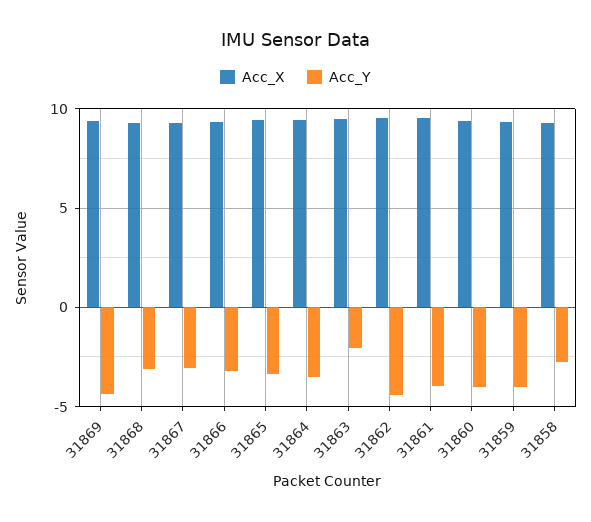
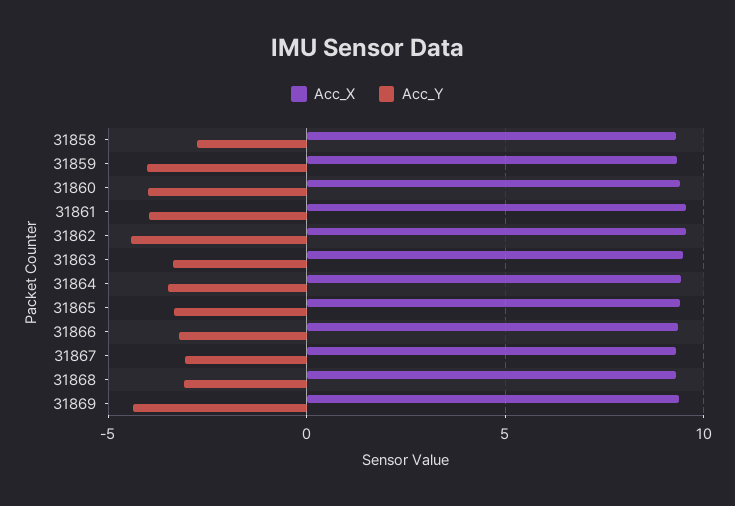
Acc_Y, 31863: -2 -> -3.5

